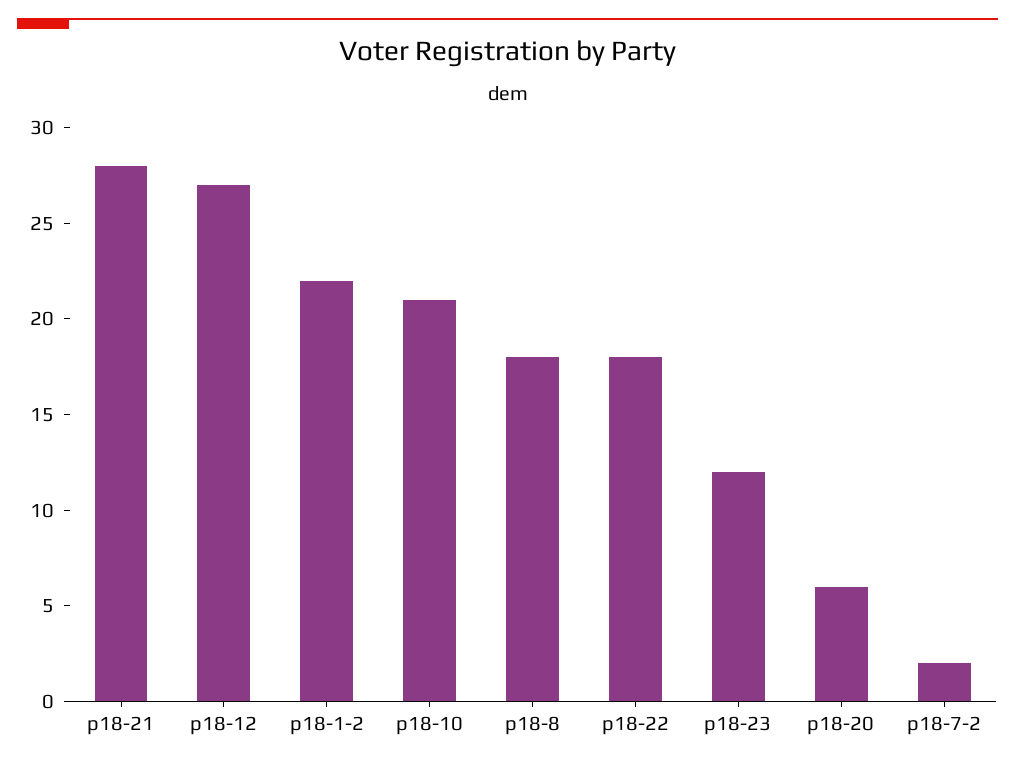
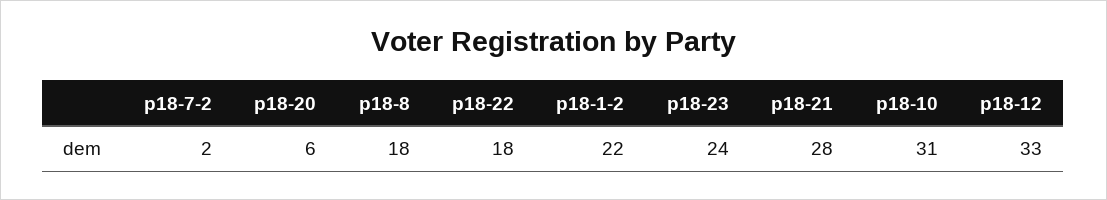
p18-12: 27 -> 33
p18-10: 21 -> 31
p18-23: 12 -> 24

